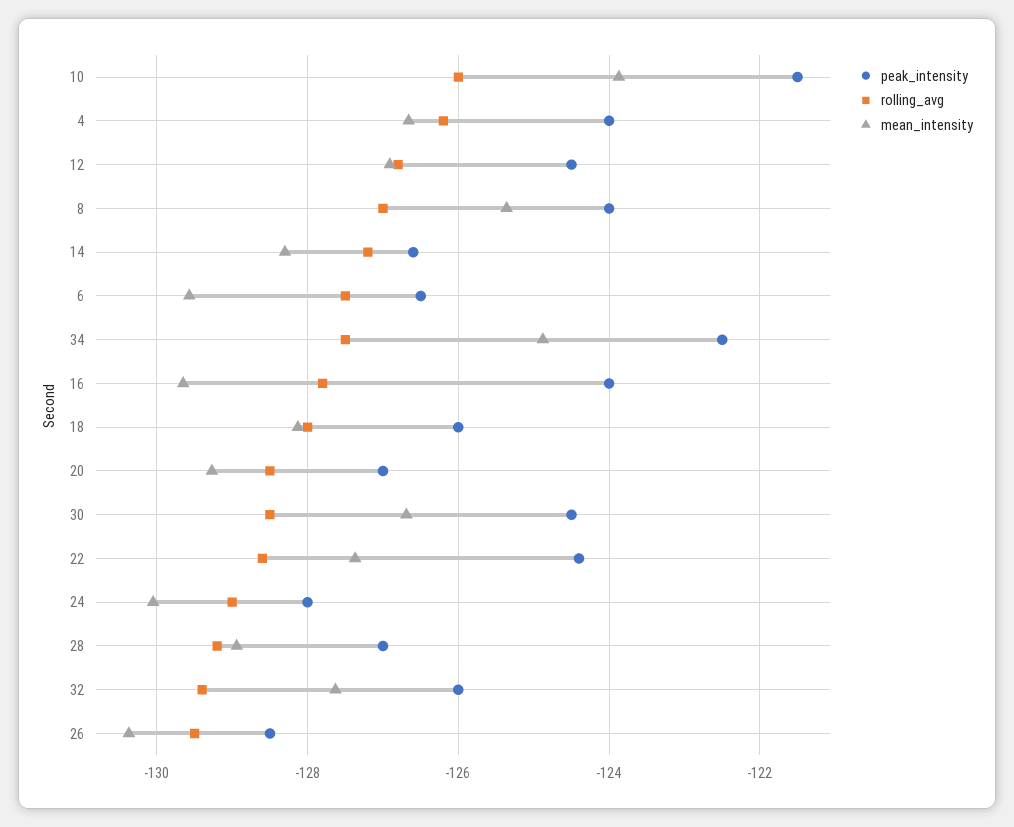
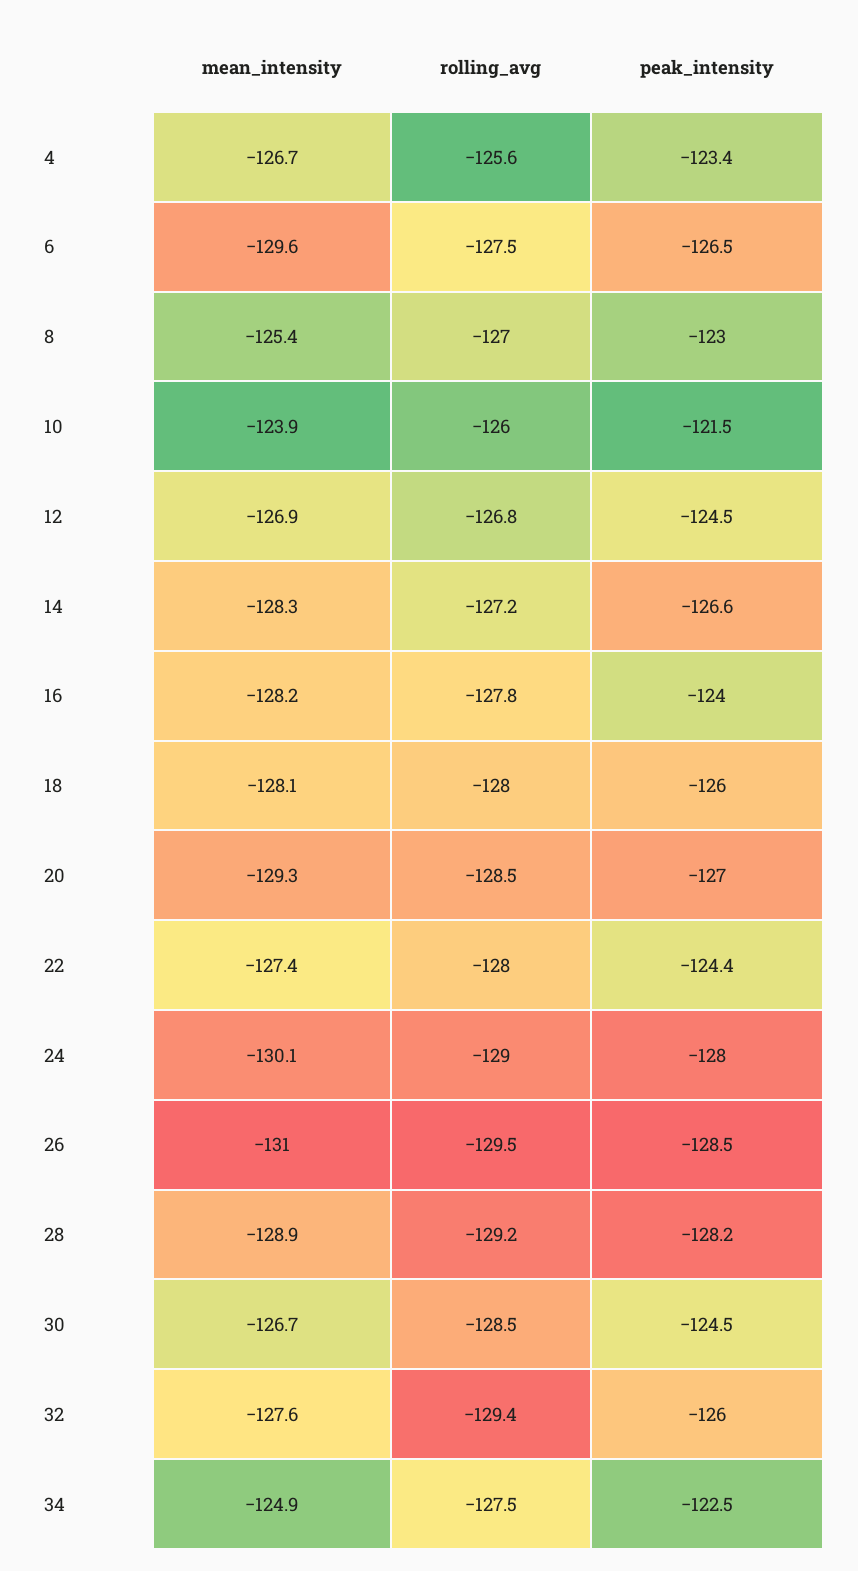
peak_intensity, 4: -124 -> -123.4
rolling_avg, 4: -126.2 -> -125.6
peak_intensity, 8: -124 -> -123
mean_intensity, 16: -129.6 -> -128.2
rolling_avg, 22: -128.6 -> -128
peak_intensity, 28: -127 -> -128.2
mean_intensity, 26: -130.4 -> -131

